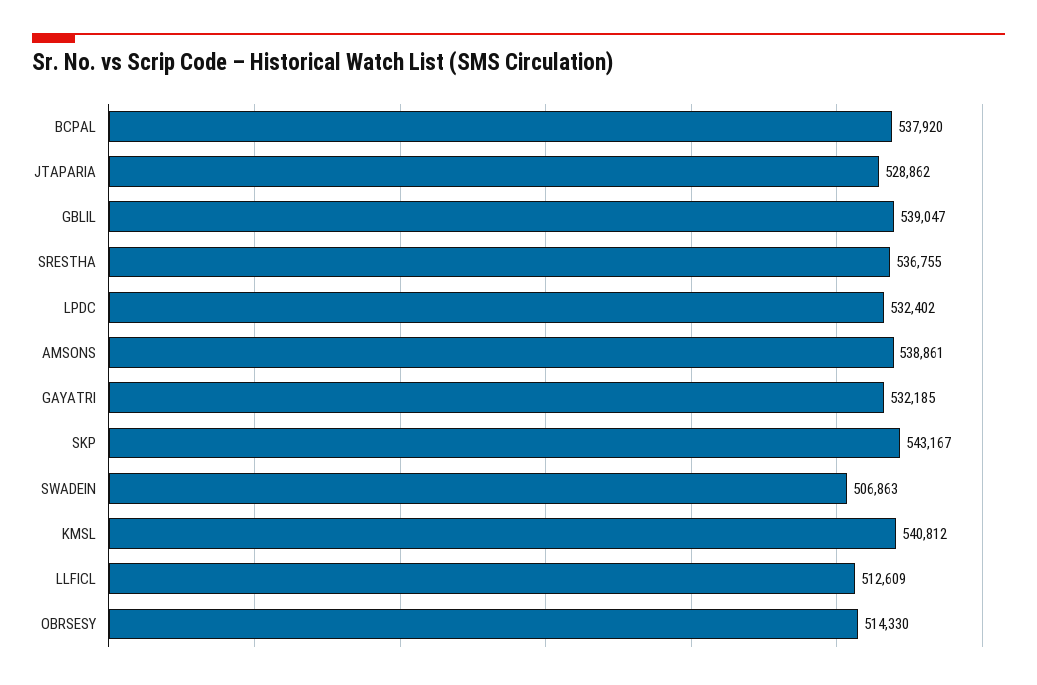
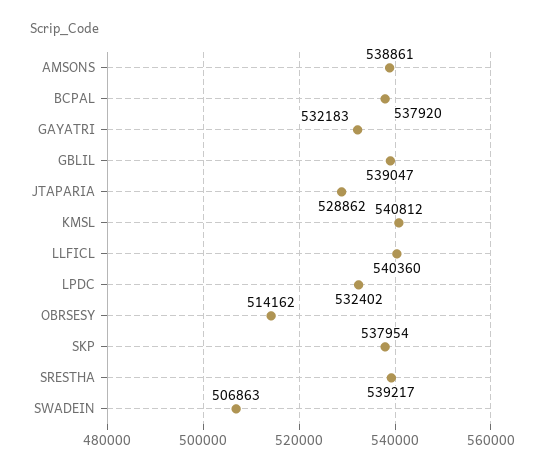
SRESTHA: 536755 -> 539217
GAYATRI: 532185 -> 532183
SKP: 543167 -> 537954
LLFICL: 512609 -> 540360
OBRSESY: 514330 -> 514162

